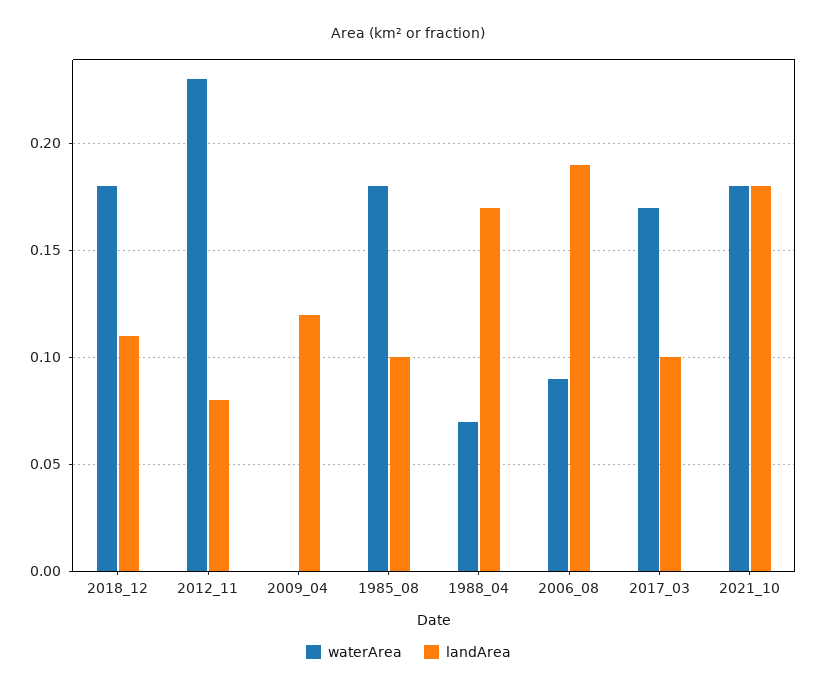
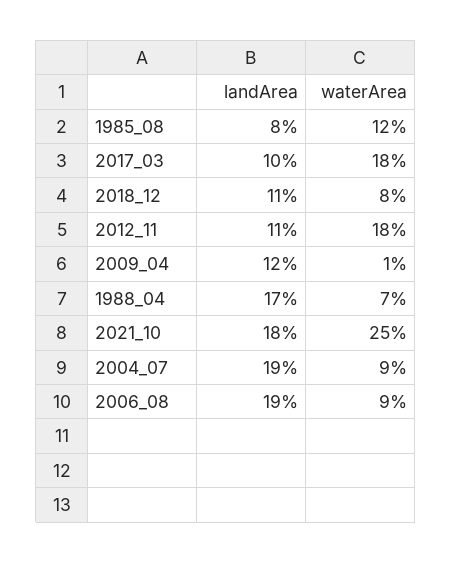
waterArea, 2018_12: 0.18 -> 0.08
waterArea, 2012_11: 0.23 -> 0.18
landArea, 2012_11: 0.08 -> 0.11
waterArea, 2009_04: 0 -> 0.01
waterArea, 1985_08: 0.18 -> 0.12
landArea, 1985_08: 0.1 -> 0.08
waterArea, 2017_03: 0.17 -> 0.18
waterArea, 2021_10: 0.18 -> 0.25
landArea, 2004_07: none -> 0.19
waterArea, 2004_07: none -> 0.09

